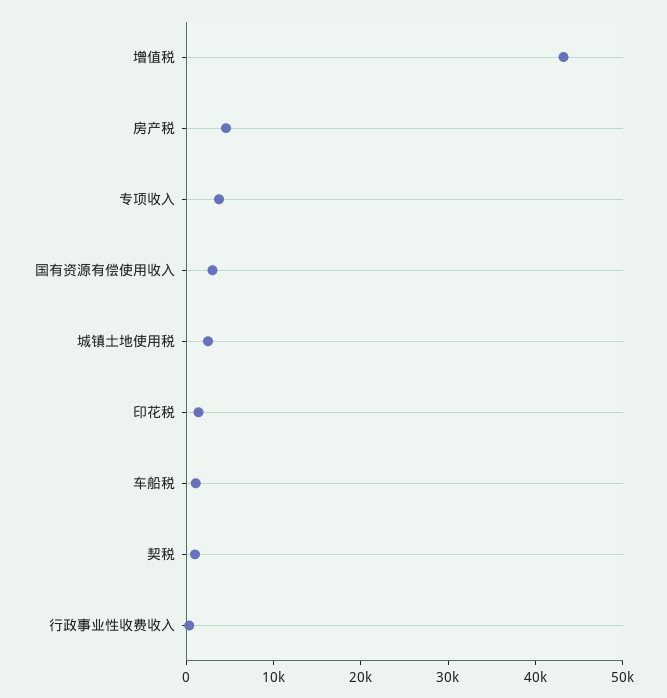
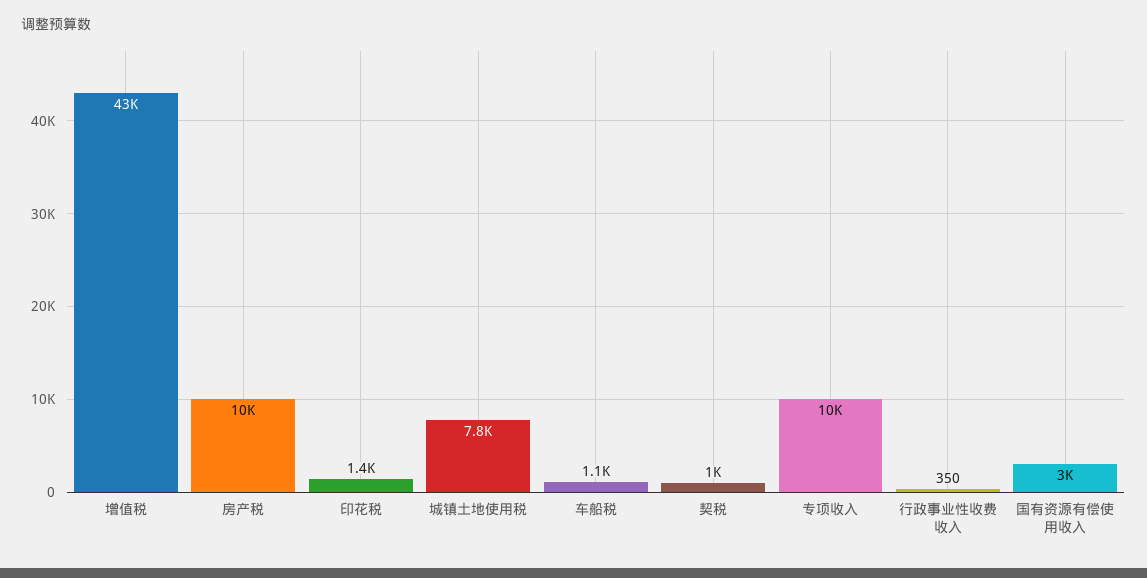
房产税: 4000 -> 10000
专项收入: 4000 -> 10000
城镇土地使用税: 2000 -> 7800

